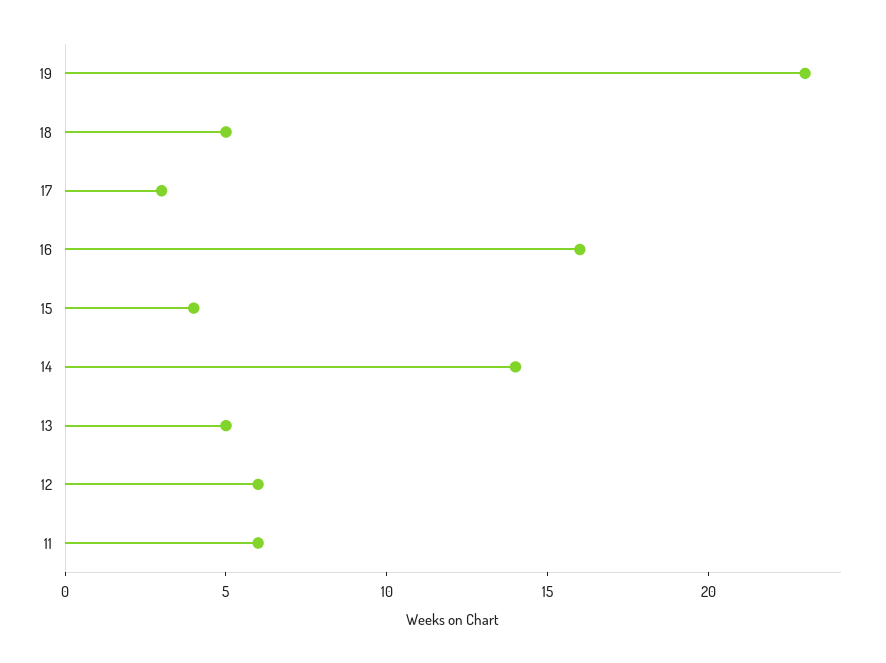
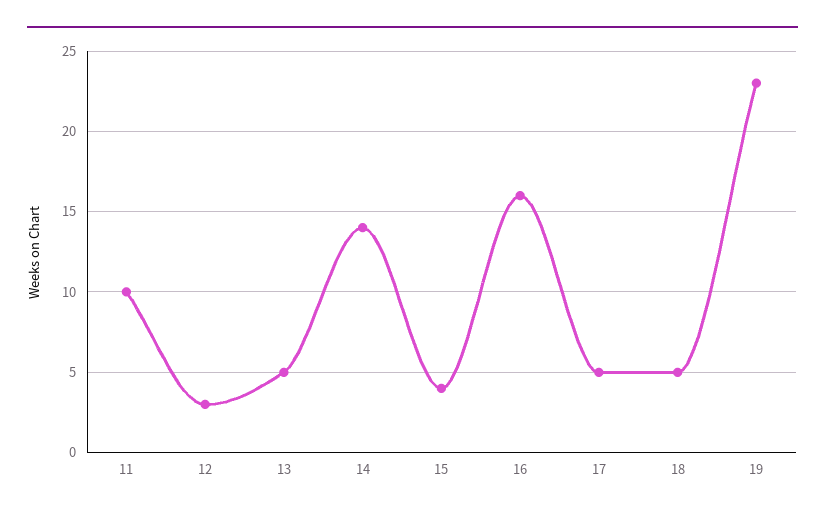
17: 3 -> 5
12: 6 -> 3
11: 6 -> 10

